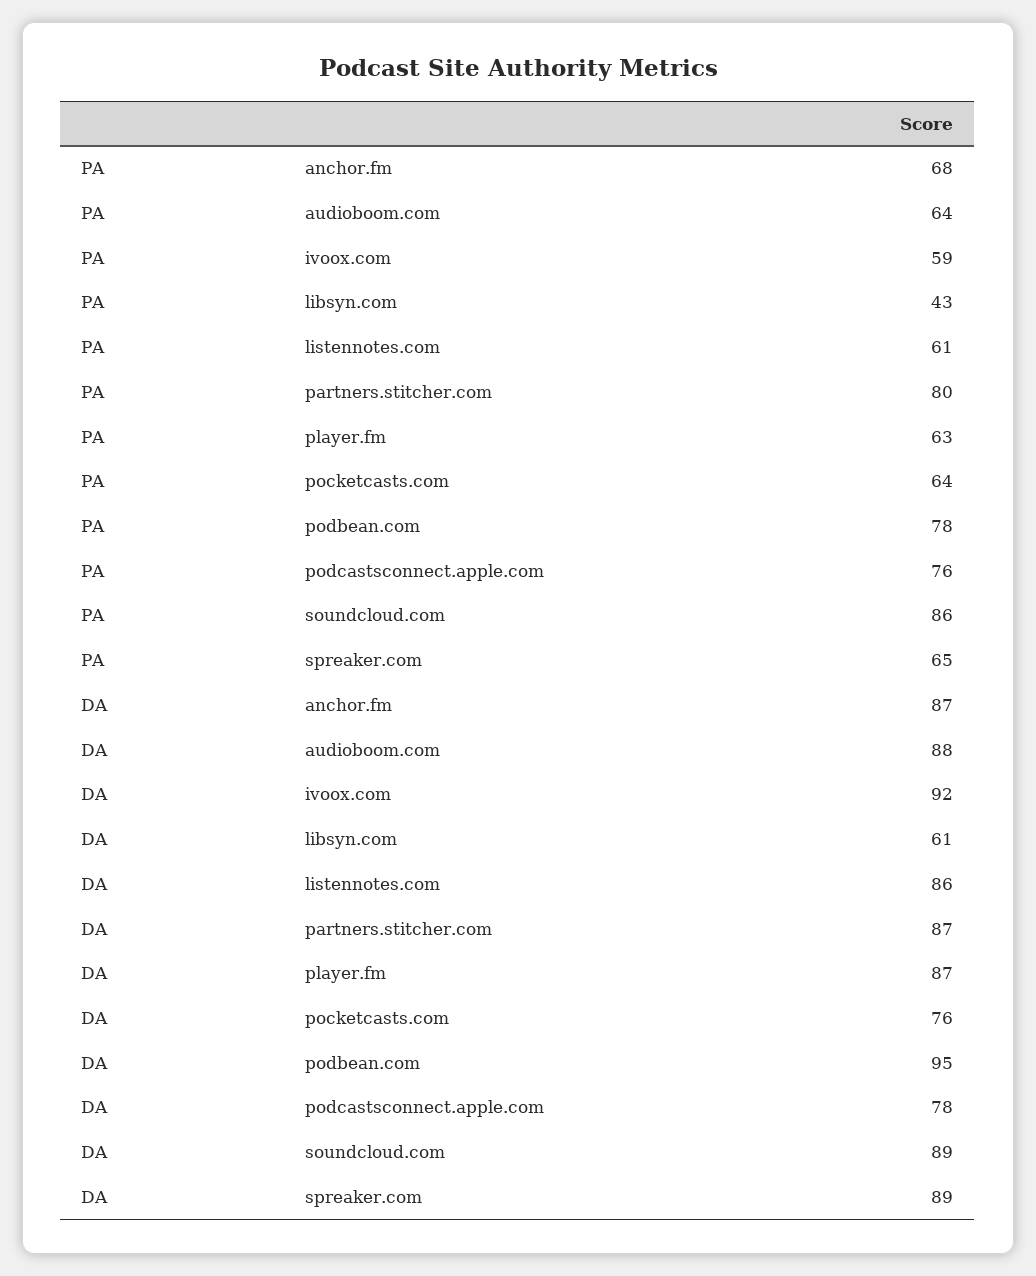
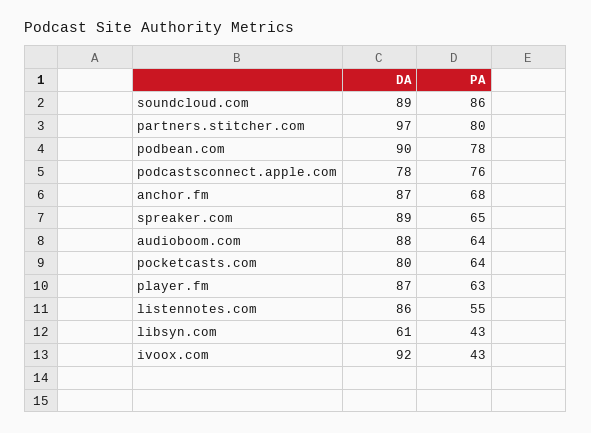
PA, ivoox.com: 59 -> 43
PA, listennotes.com: 61 -> 55
DA, partners.stitcher.com: 87 -> 97
DA, pocketcasts.com: 76 -> 80
DA, podbean.com: 95 -> 90

